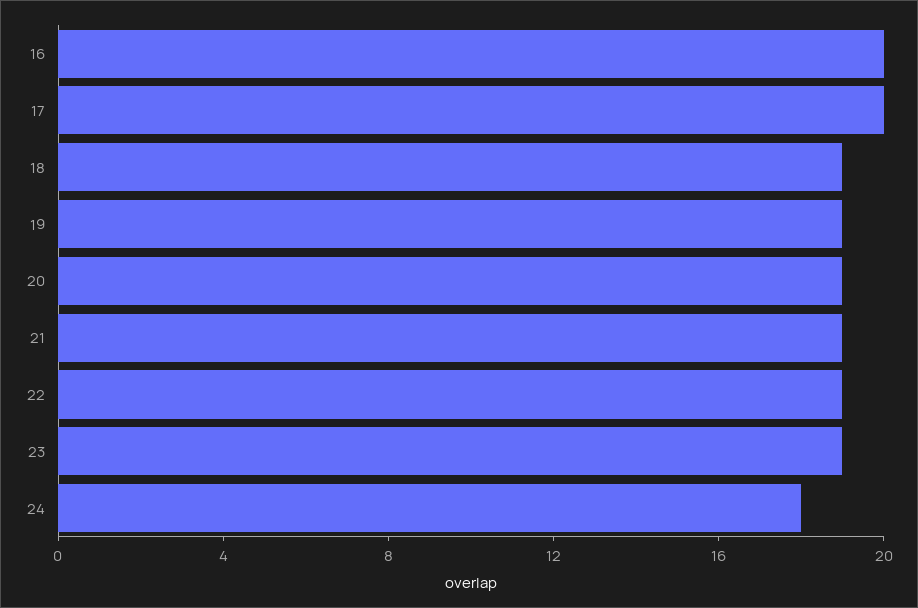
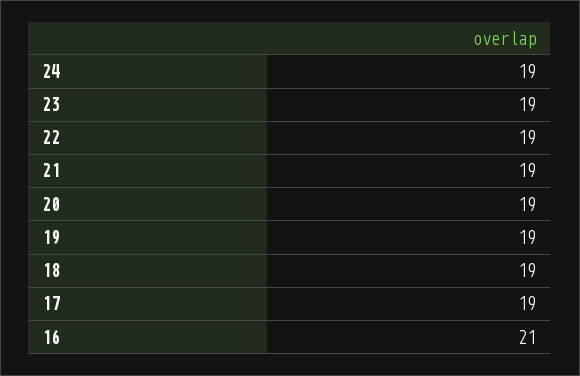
16: 20 -> 21
17: 20 -> 19
24: 18 -> 19

